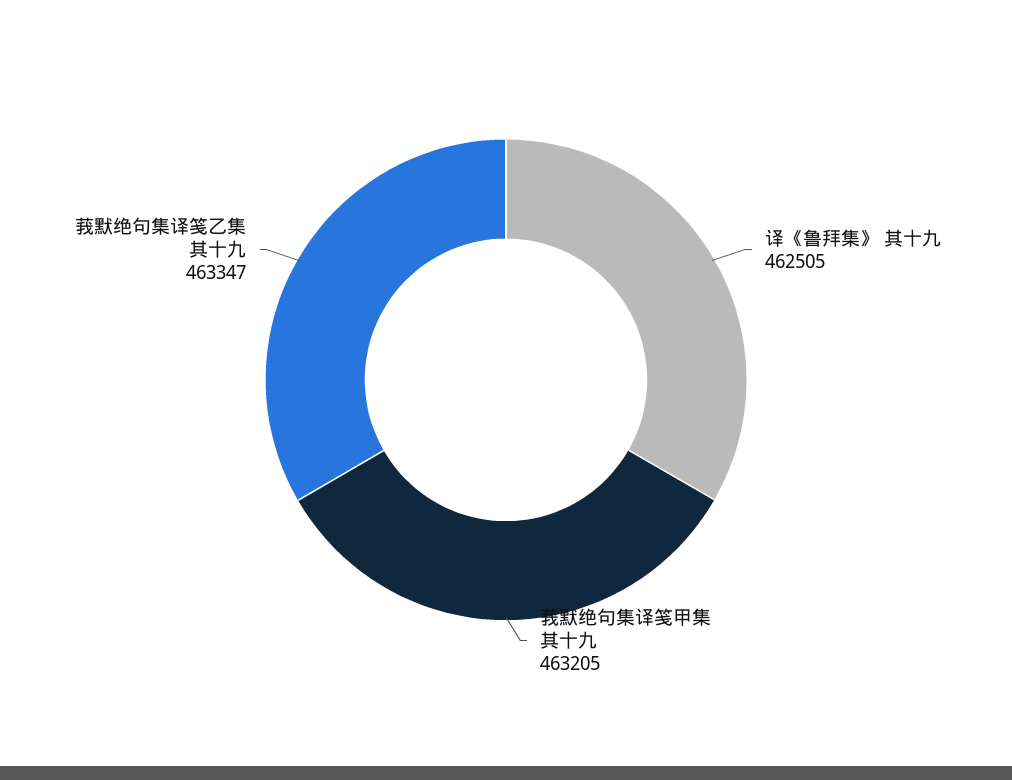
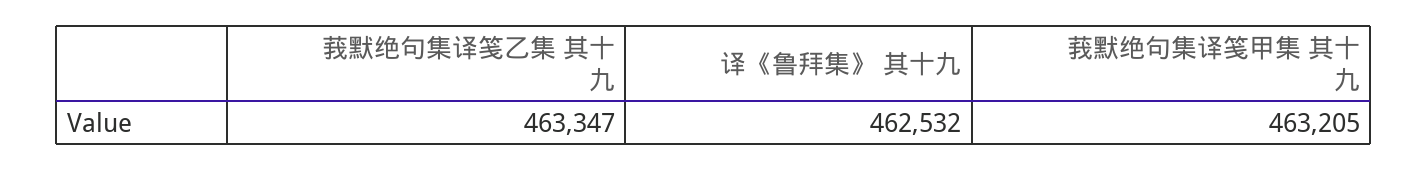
译《鲁拜集》 其十九: 462505 -> 462532

